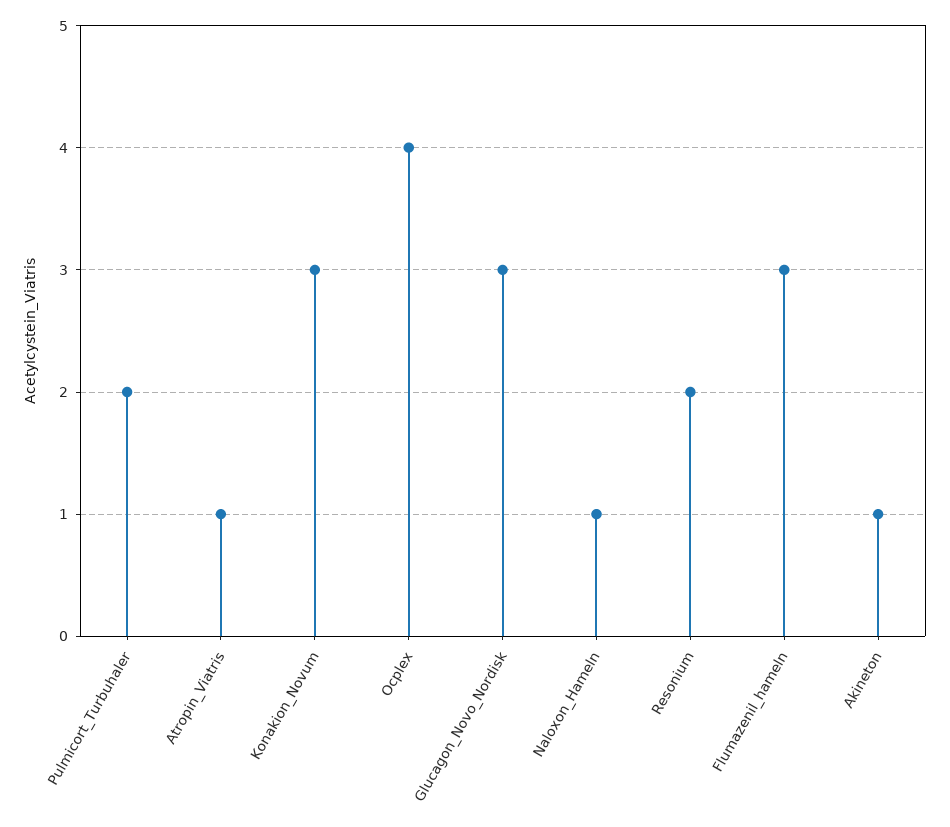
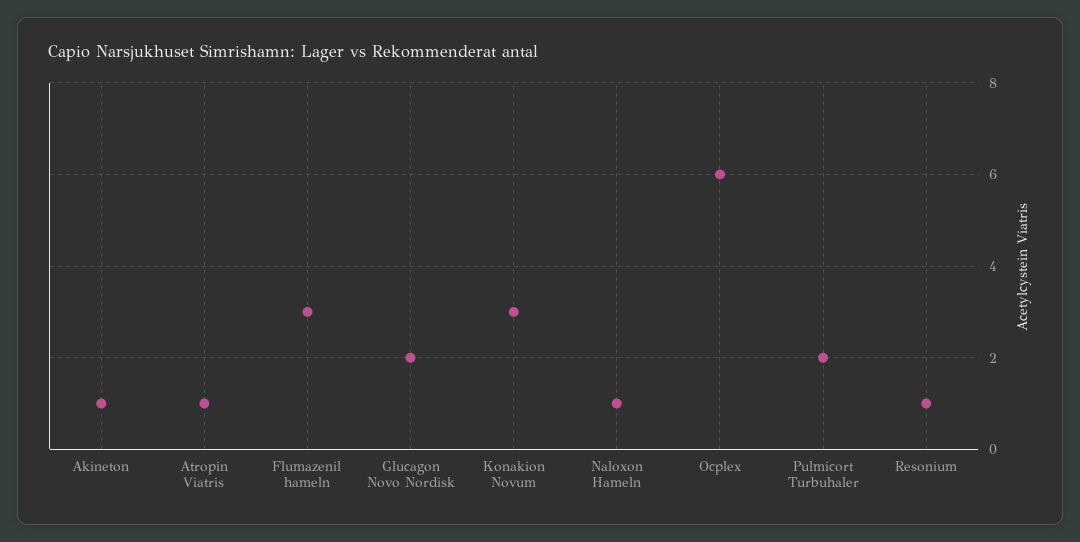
Ocplex: 4 -> 6
Glucagon_Novo_Nordisk: 3 -> 2
Resonium: 2 -> 1

